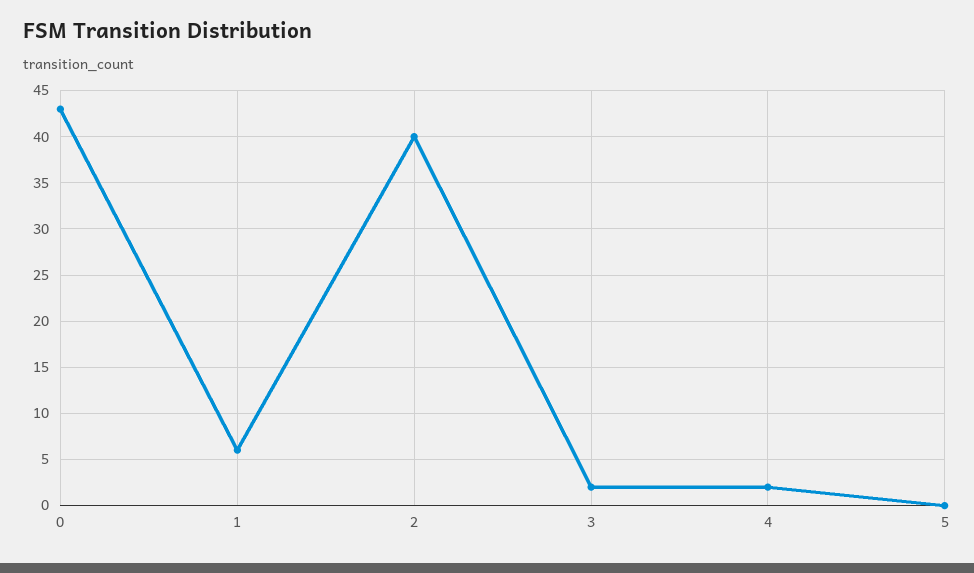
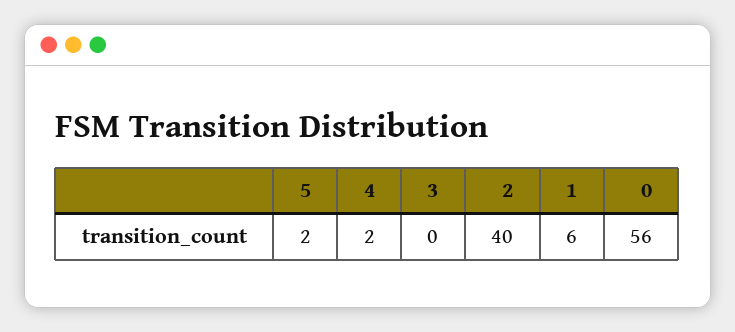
0: 43 -> 56
3: 2 -> 0
5: 0 -> 2

